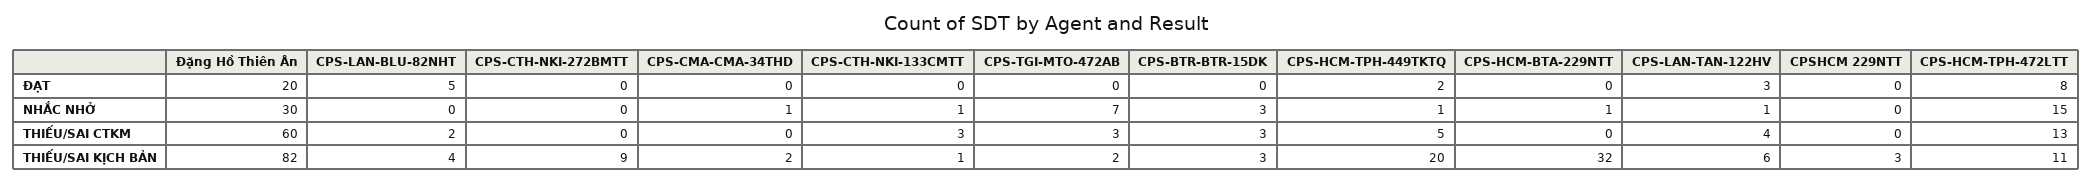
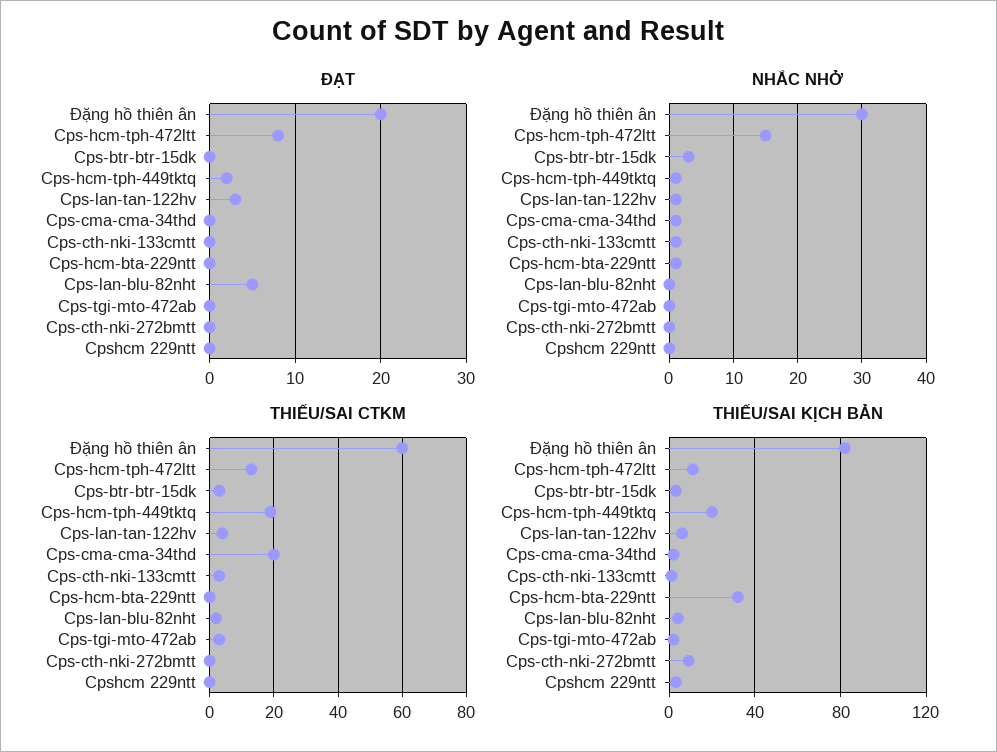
NHẮC NHỞ, CPS-TGI-MTO-472AB: 7 -> 0
THIẾU/SAI CTKM, CPS-CMA-CMA-34THD: 0 -> 20
THIẾU/SAI CTKM, CPS-HCM-TPH-449TKTQ: 5 -> 20

